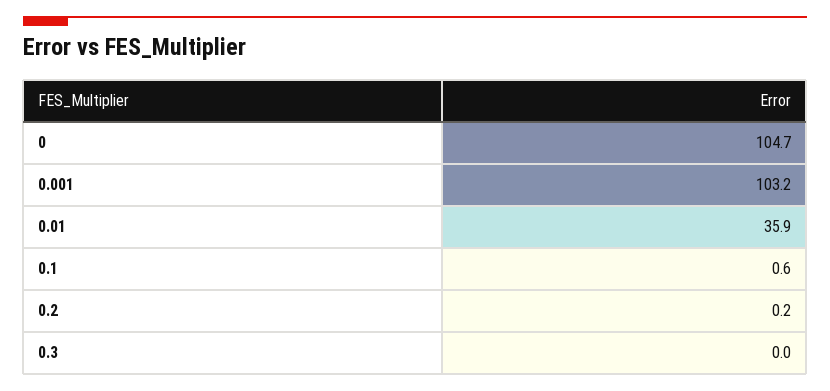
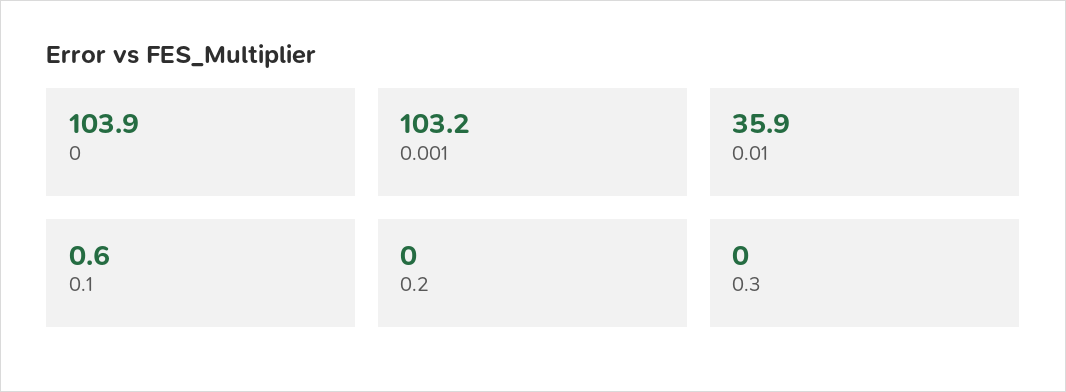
0: 104.7 -> 103.9
0.2: 0.2 -> 0

